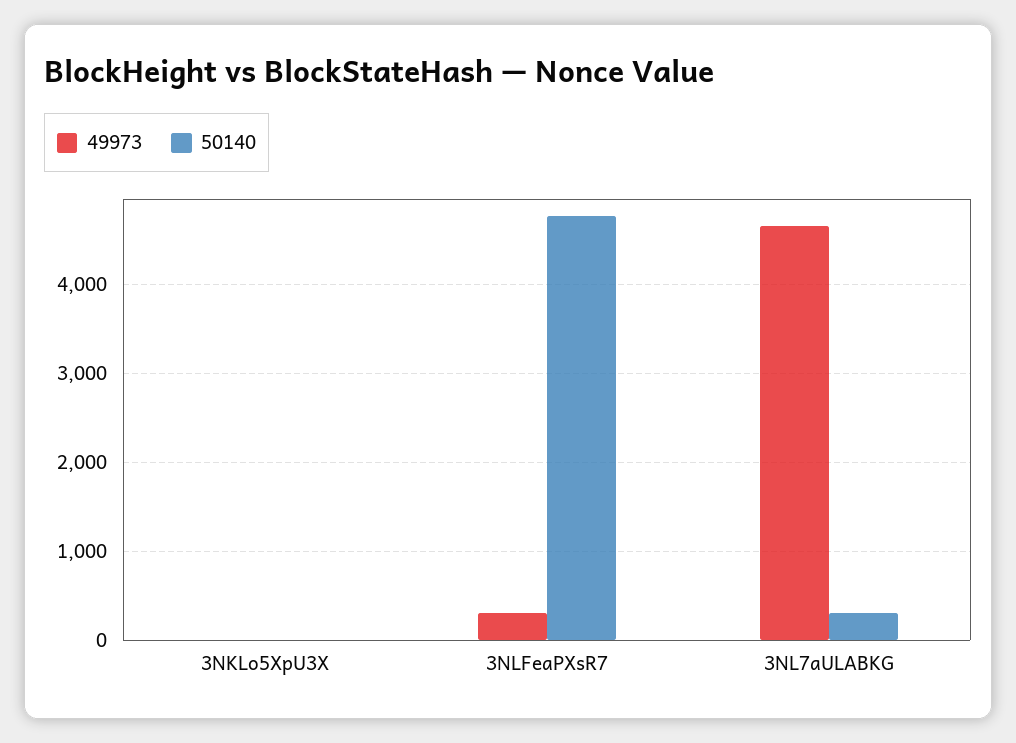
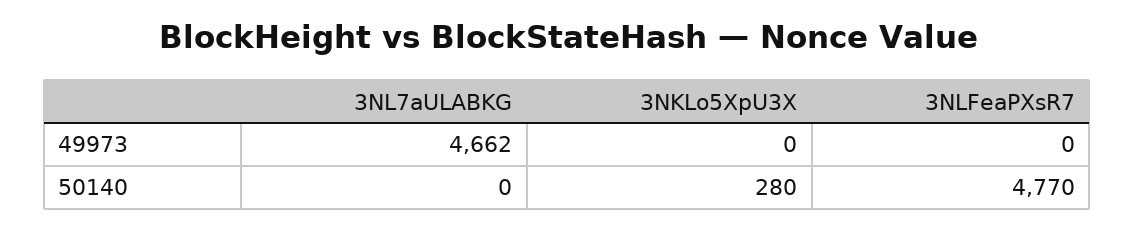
50140, 3NKLo5XpU3X: 0 -> 280
49973, 3NLFeaPXsR7: 300 -> 0
50140, 3NL7aULABKG: 300 -> 0

